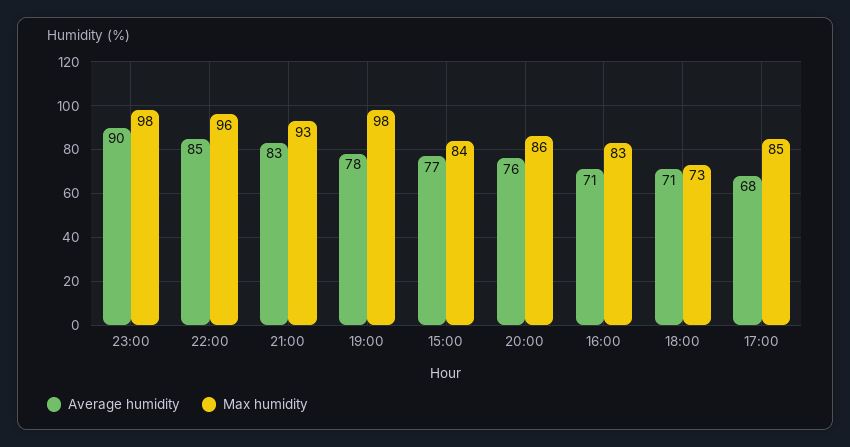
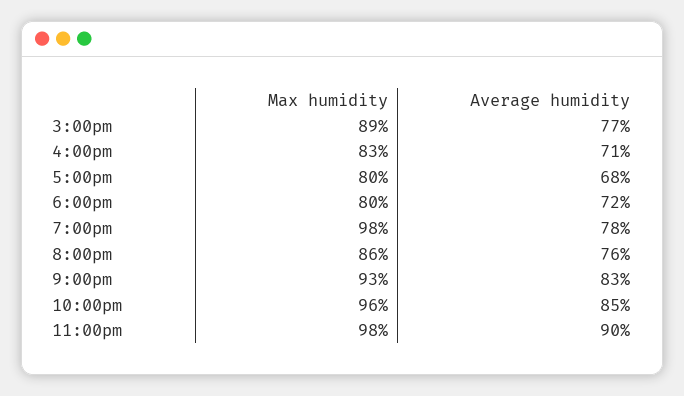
Max humidity, 15:00: 84 -> 89
Average humidity, 18:00: 71 -> 72
Max humidity, 18:00: 73 -> 80
Max humidity, 17:00: 85 -> 80

